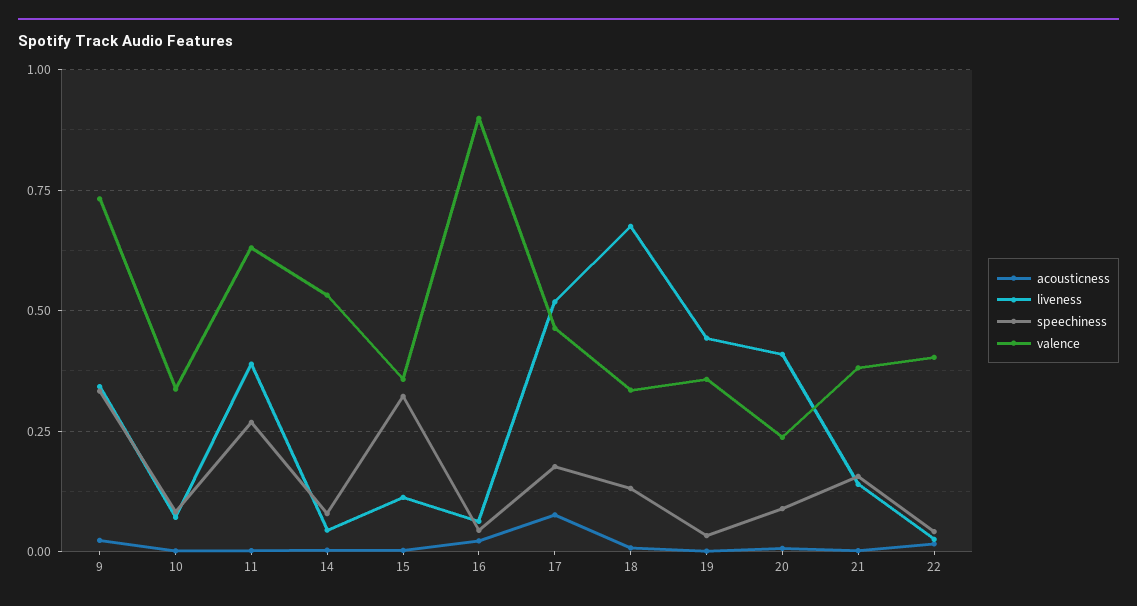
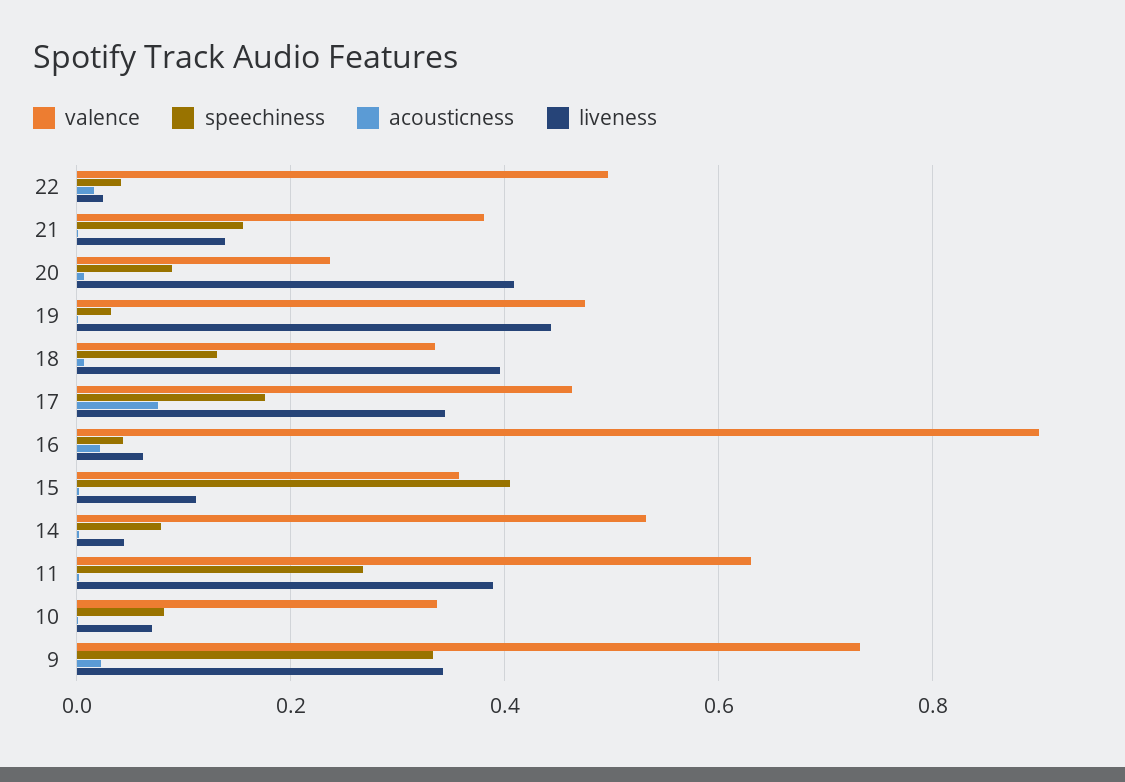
speechiness, 15: 0.325 -> 0.4
liveness, 17: 0.525 -> 0.34
liveness, 18: 0.675 -> 0.4
valence, 19: 0.35 -> 0.48
valence, 22: 0.4 -> 0.5

